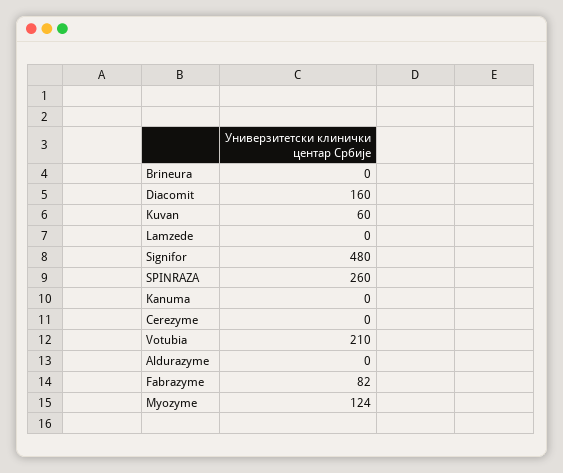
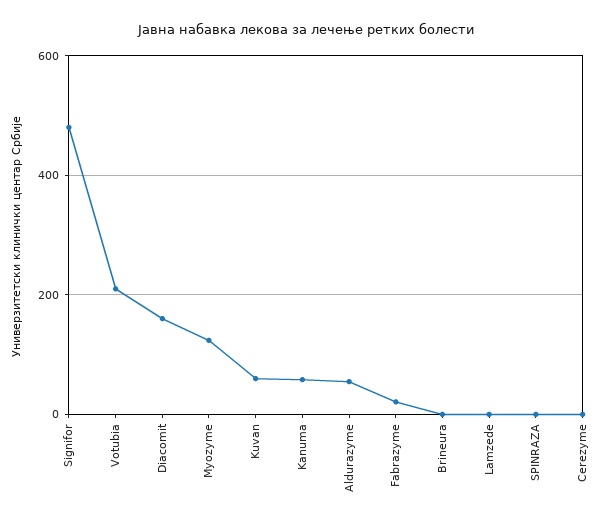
SPINRAZA: 260 -> 0
Kanuma: 0 -> 60
Aldurazyme: 0 -> 60
Fabrazyme: 82 -> 20

